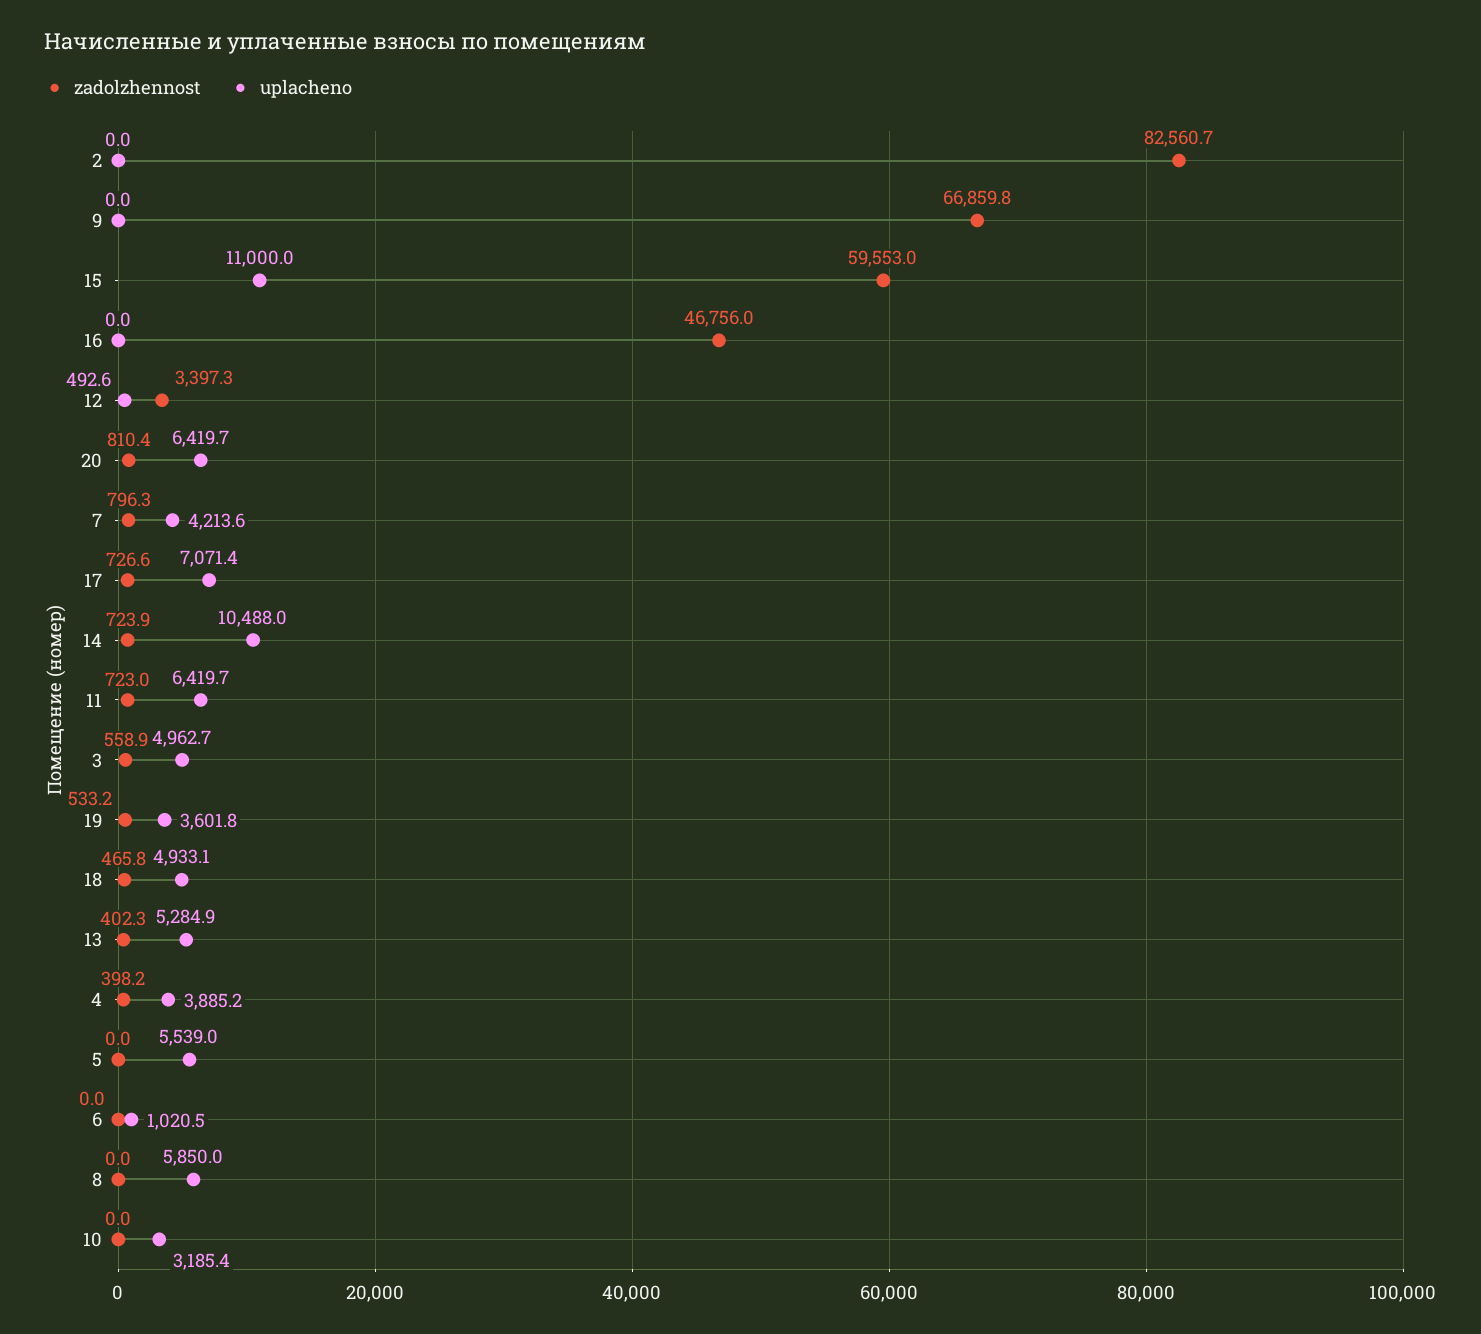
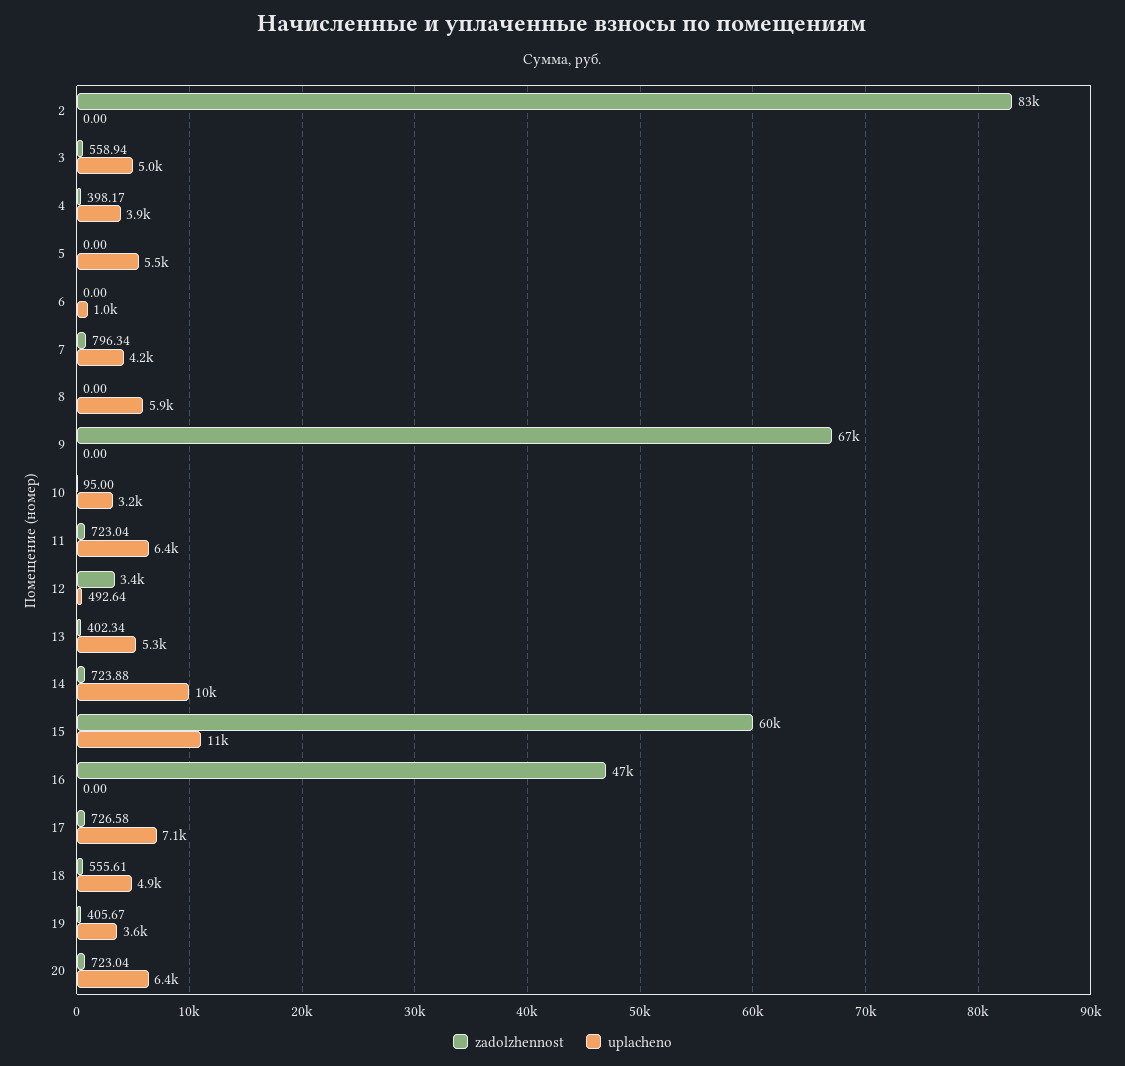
zadolzhennost, 20: 810.4 -> 723.04
zadolzhennost, 19: 533.2 -> 405.67
zadolzhennost, 18: 465.8 -> 555.61
zadolzhennost, 10: 0 -> 95

